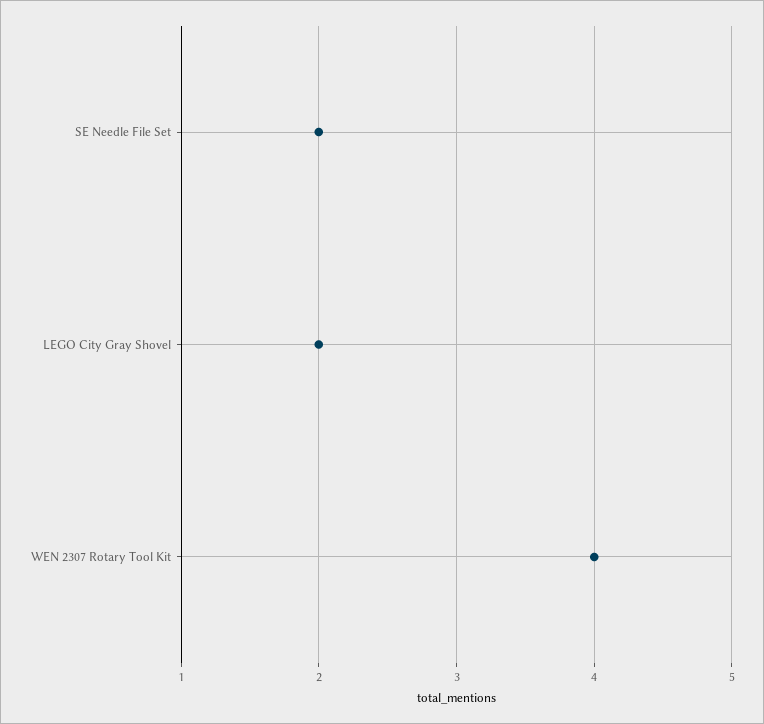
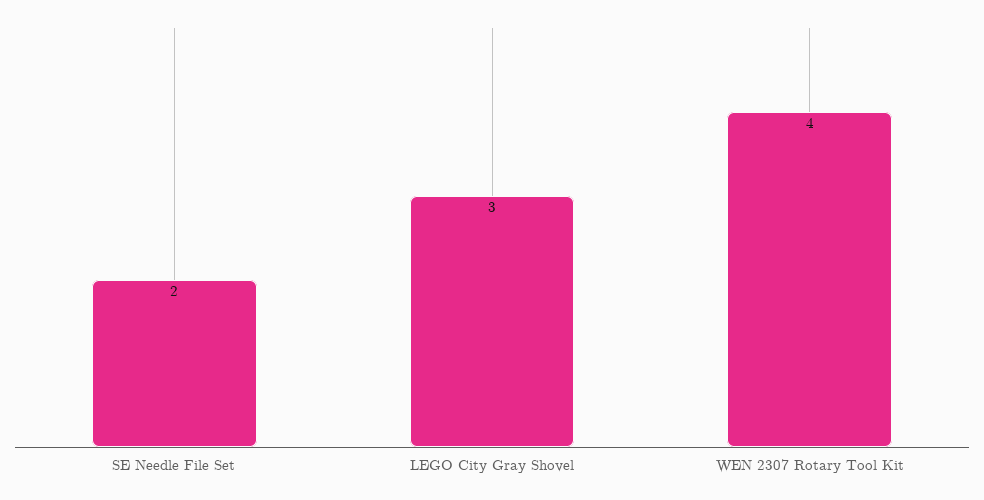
LEGO City Gray Shovel: 2 -> 3

